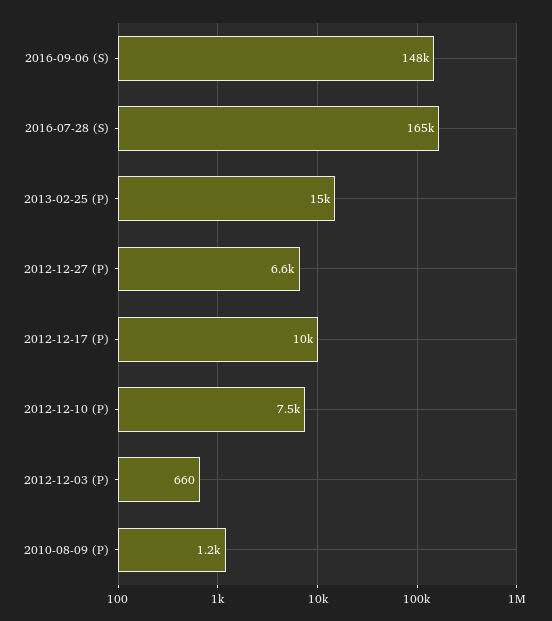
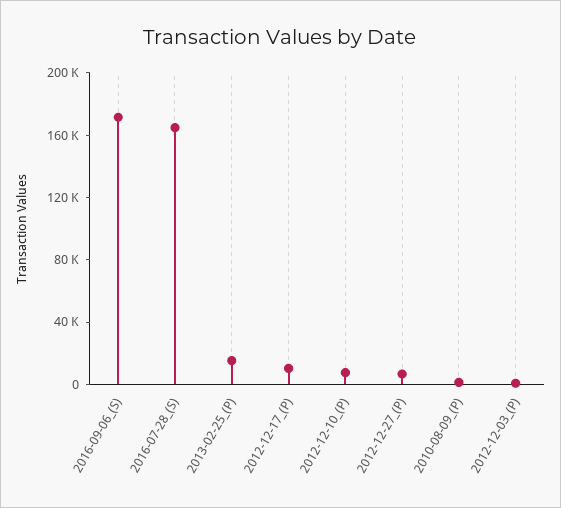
2016-09-06 (S): 148000 -> 170000

